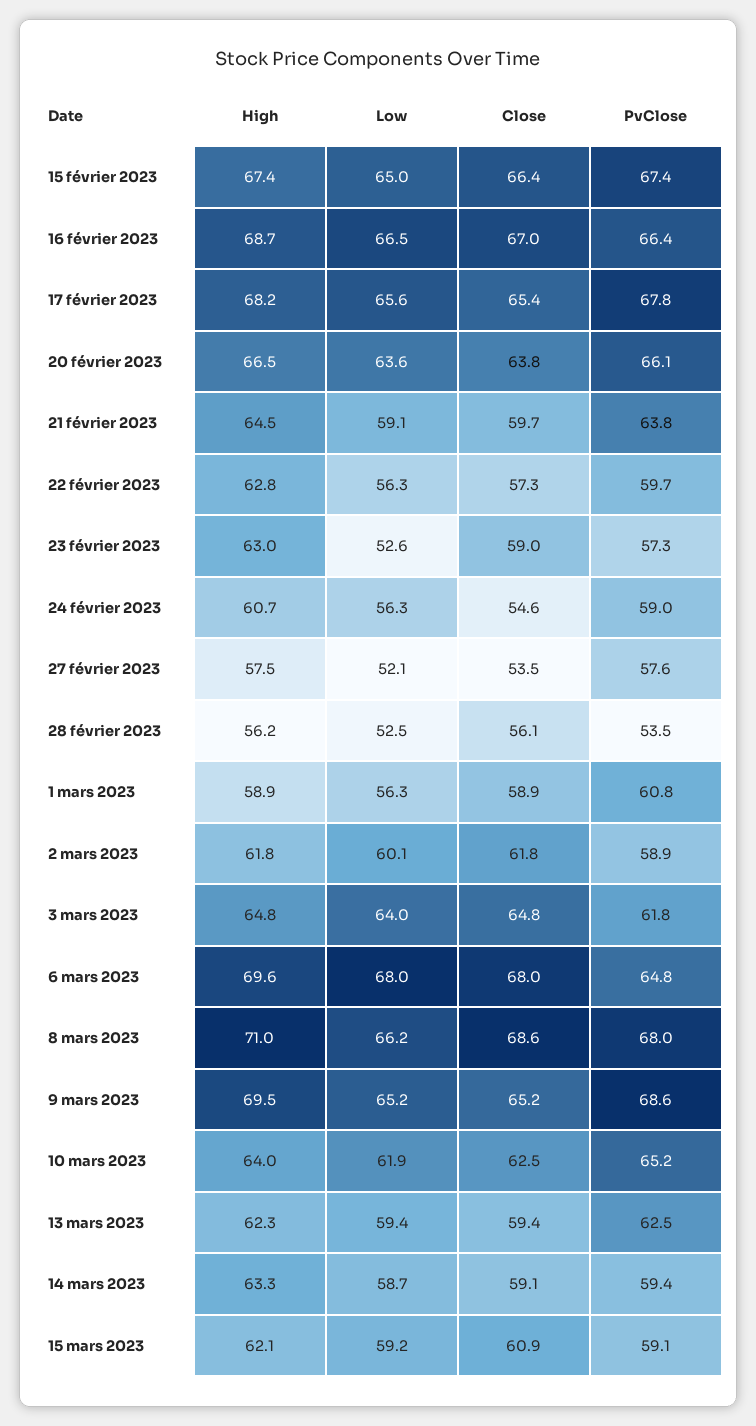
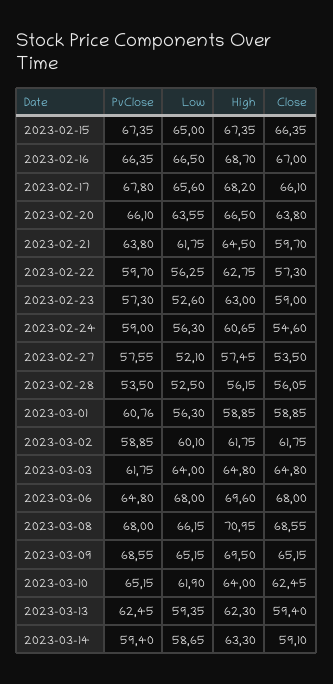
Close, 17 février 2023: 65.4 -> 66.1
Low, 21 février 2023: 59.1 -> 61.75
High, 15 mars 2023: 62.1 -> none
Low, 15 mars 2023: 59.2 -> none
Close, 15 mars 2023: 60.9 -> none
PvClose, 15 mars 2023: 59.1 -> none

